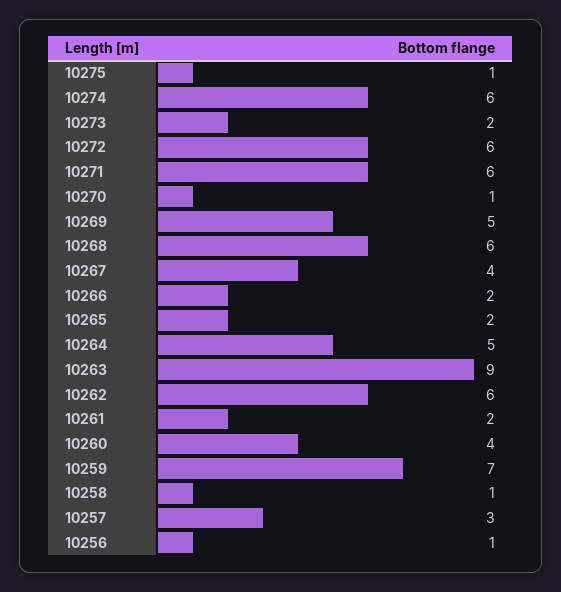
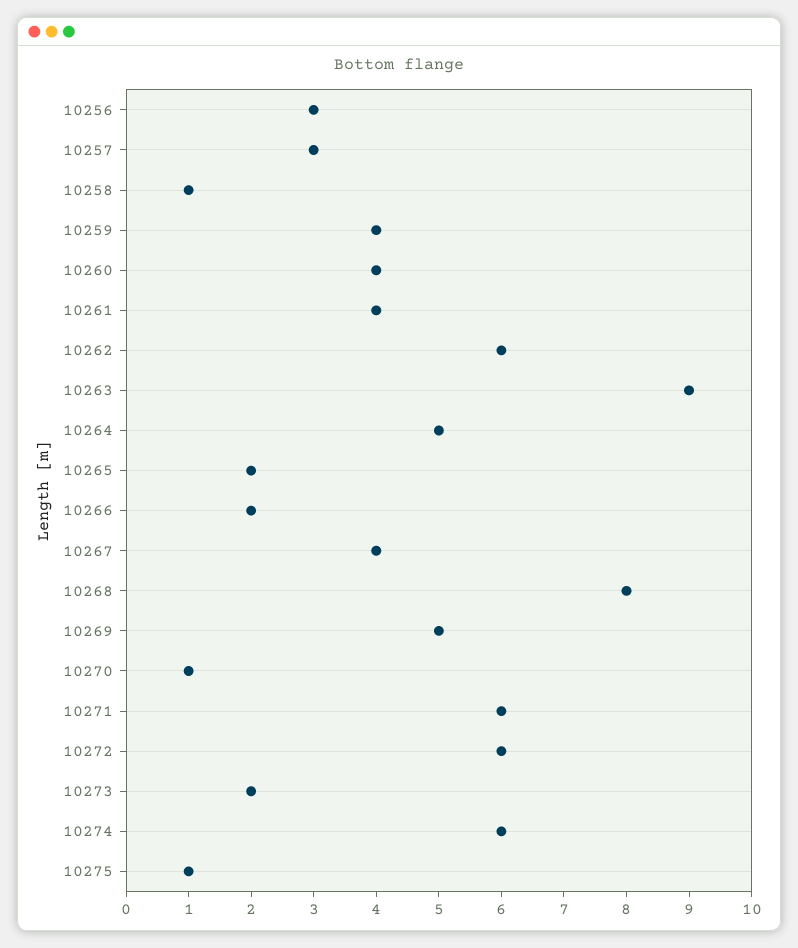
10268: 6 -> 8
10261: 2 -> 4
10259: 7 -> 4
10256: 1 -> 3

